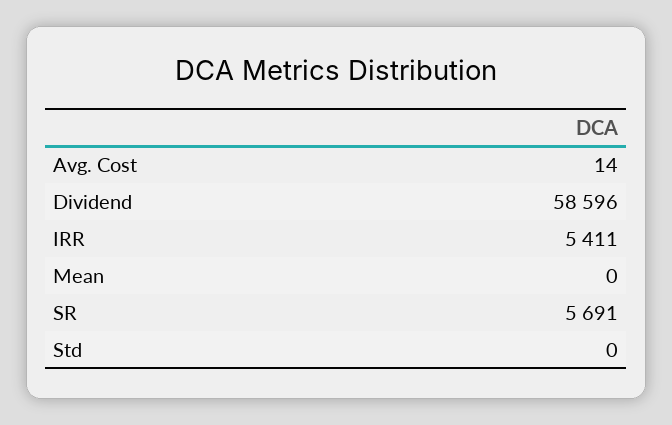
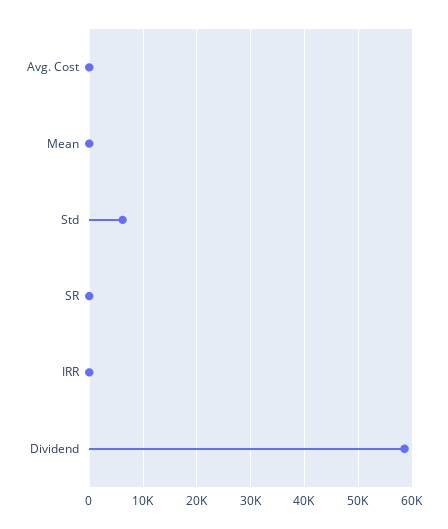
IRR: 5411 -> 0
SR: 5691 -> 0
Std: 0 -> 6000

